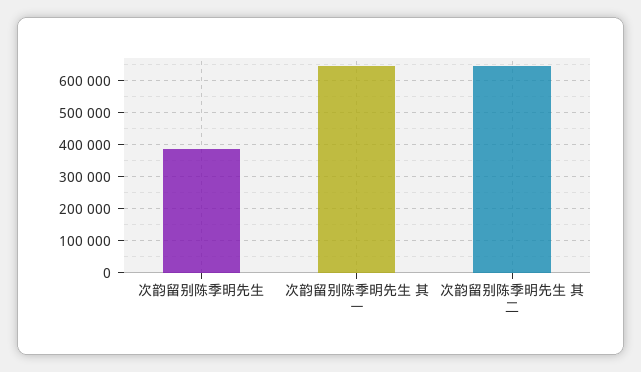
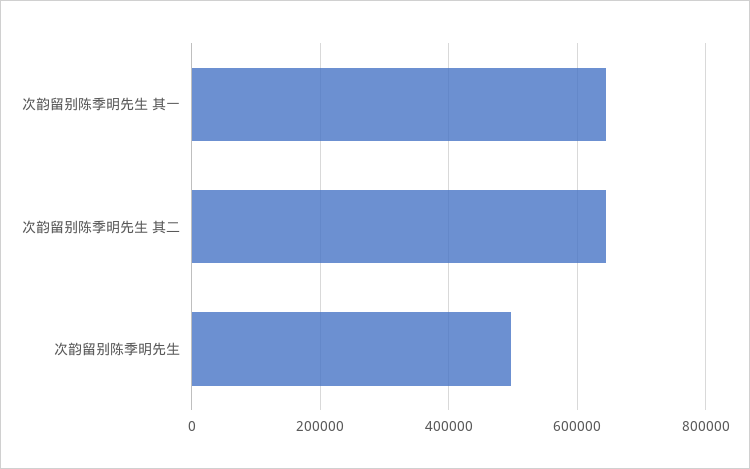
次韵留别陈季明先生: 380000 -> 500000

